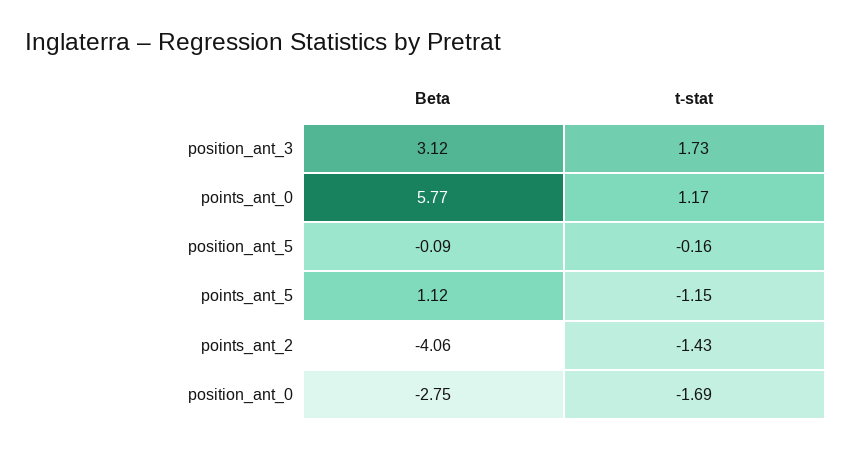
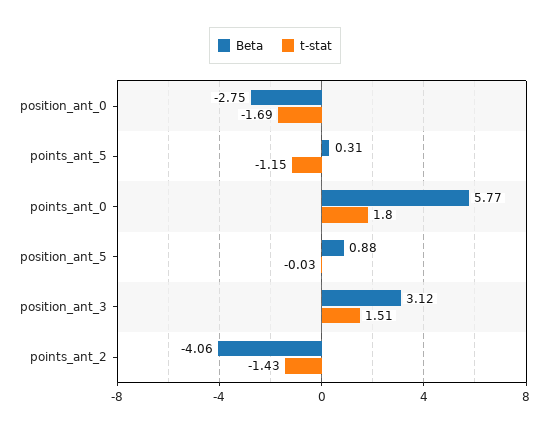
t-stat, position_ant_3: 1.73 -> 1.51
t-stat, points_ant_0: 1.17 -> 1.8
Beta, position_ant_5: -0.09 -> 0.88
t-stat, position_ant_5: -0.16 -> -0.03
Beta, points_ant_5: 1.12 -> 0.31

